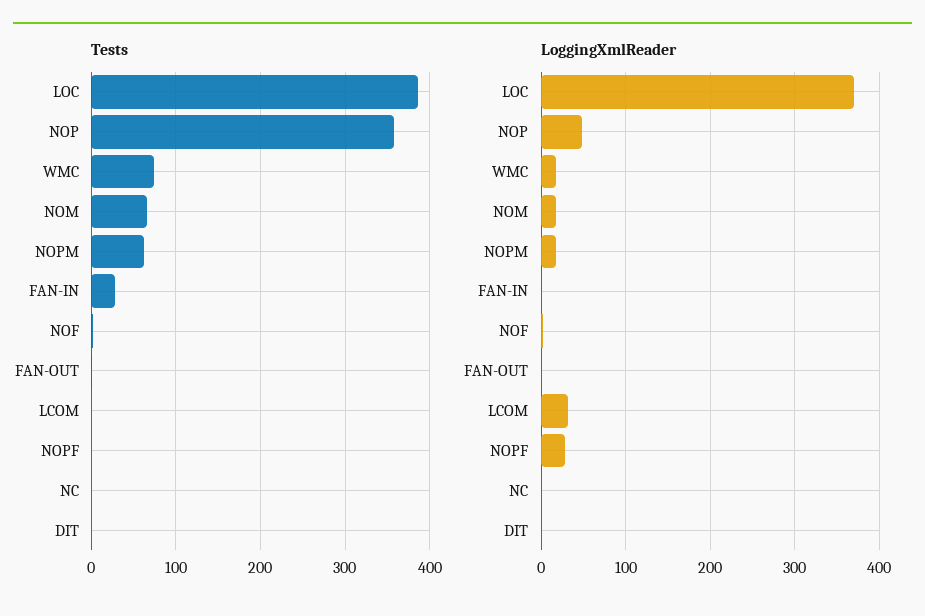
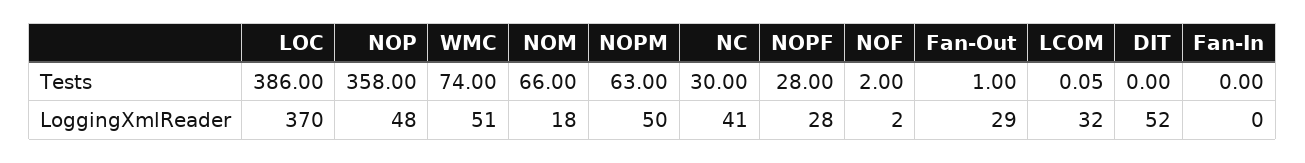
Tests, FAN-IN: 30 -> 0
Tests, NOPF: 0 -> 28
Tests, NC: 0 -> 30
LoggingXmlReader, WMC: 20 -> 51
LoggingXmlReader, NOPM: 20 -> 50
LoggingXmlReader, FAN-OUT: 0 -> 29
LoggingXmlReader, NC: 0 -> 41
LoggingXmlReader, DIT: 0 -> 52

